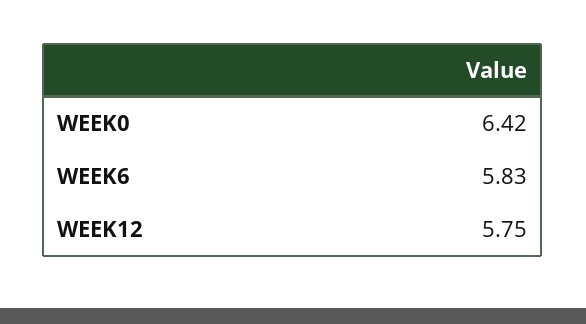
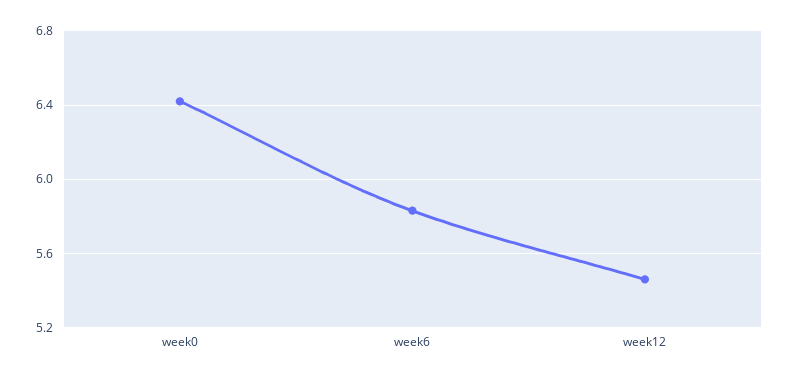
WEEK12: 5.75 -> 5.45

